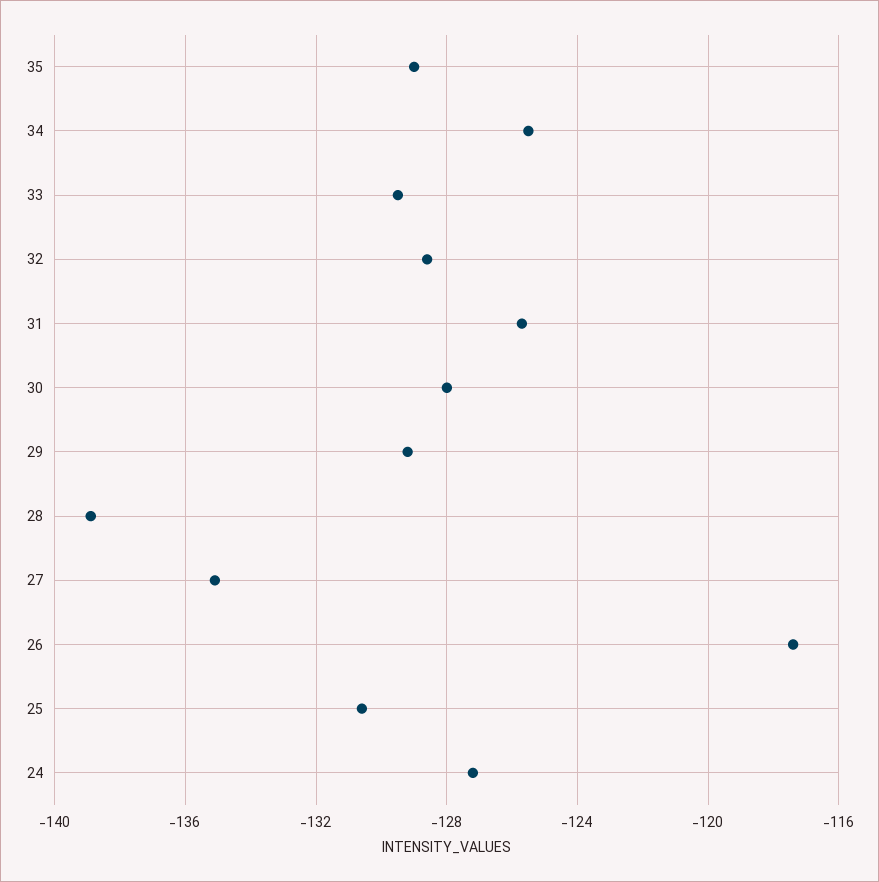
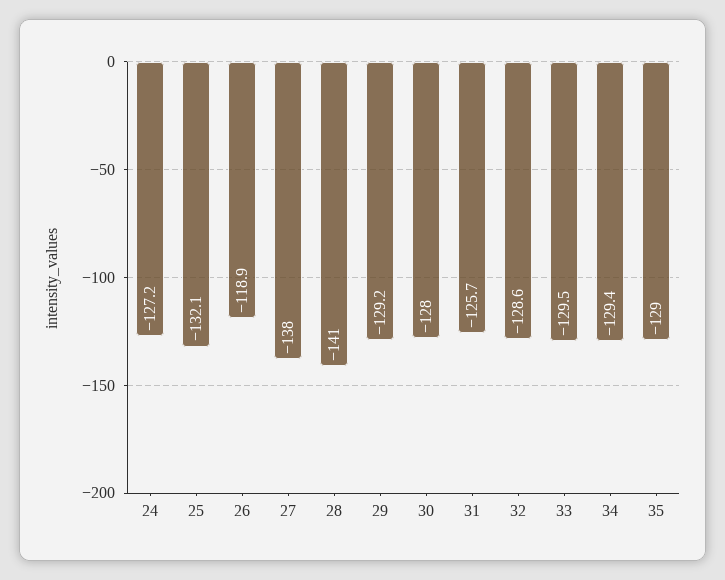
34: -125.5 -> -129.4
28: -139 -> -141
27: -135 -> -138
26: -117.5 -> -118.9
25: -130.5 -> -132.1

